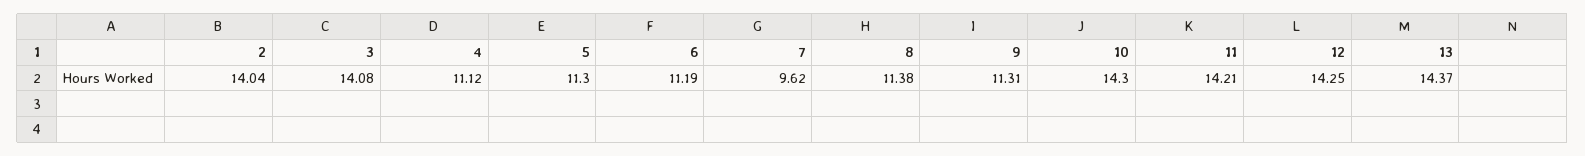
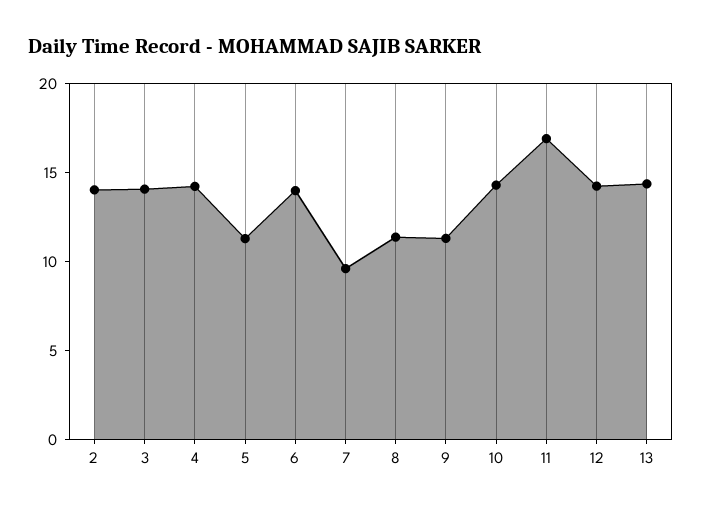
4: 11.12 -> 14
6: 11.19 -> 14
11: 14.21 -> 17

